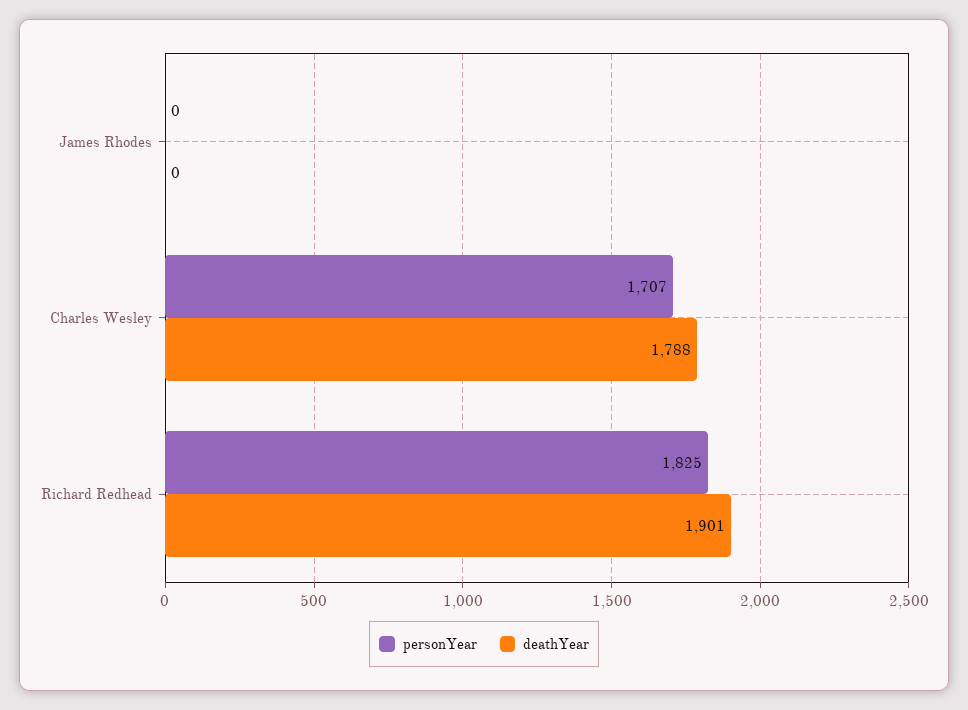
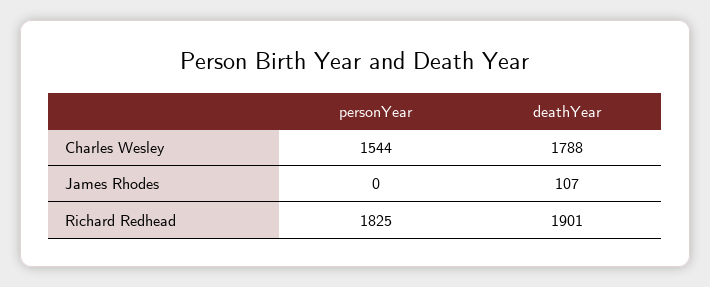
deathYear, James Rhodes: 0 -> 107
personYear, Charles Wesley: 1707 -> 1544

